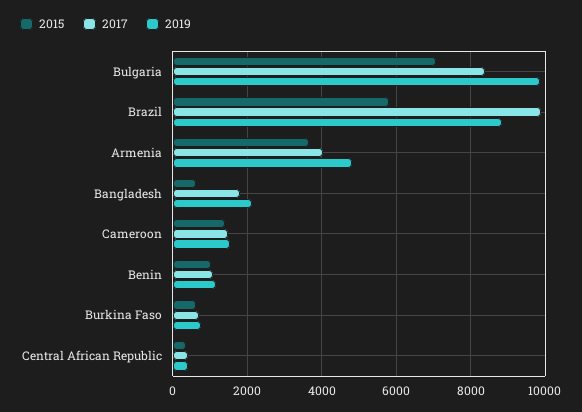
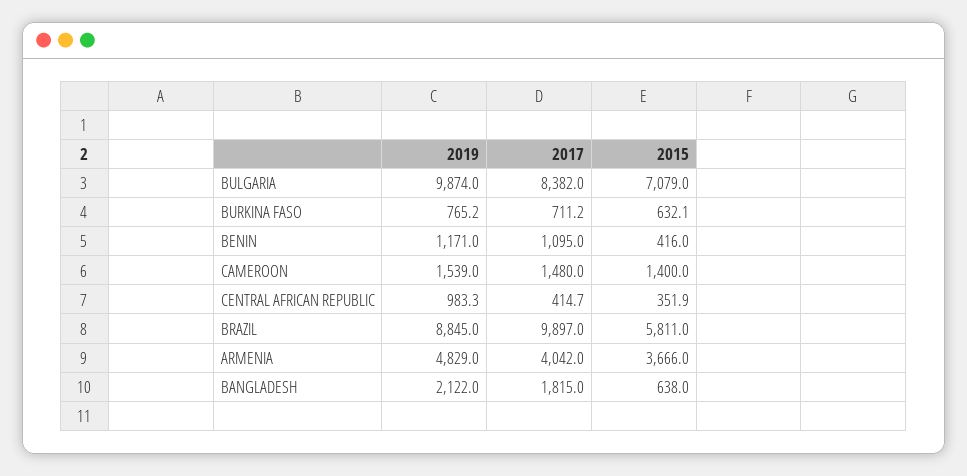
2015, Benin: 1000 -> 416
2019, Central African Republic: 400 -> 983.3

